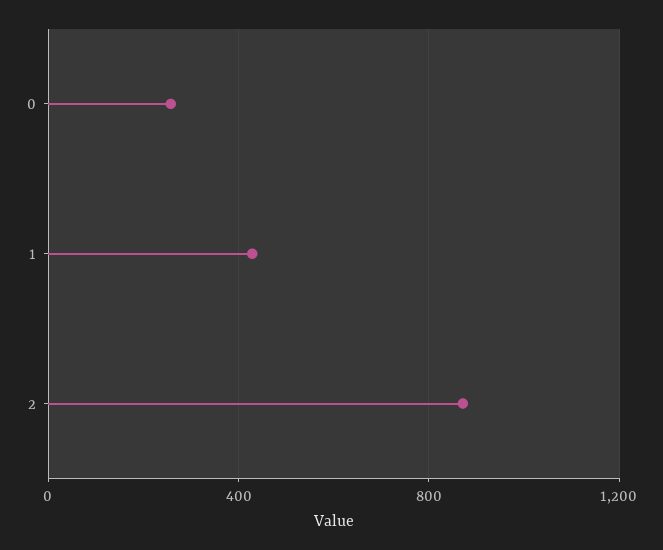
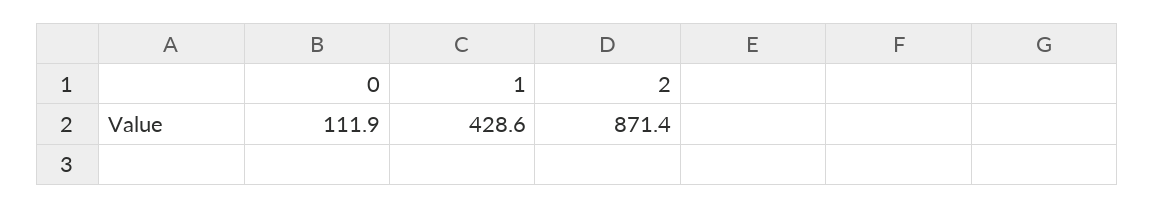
0: 250 -> 111.9

